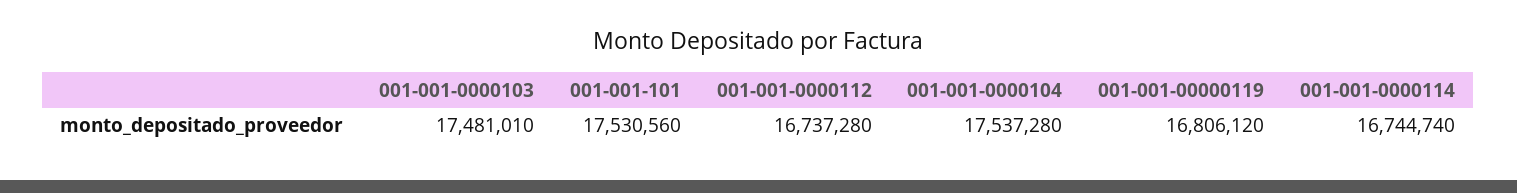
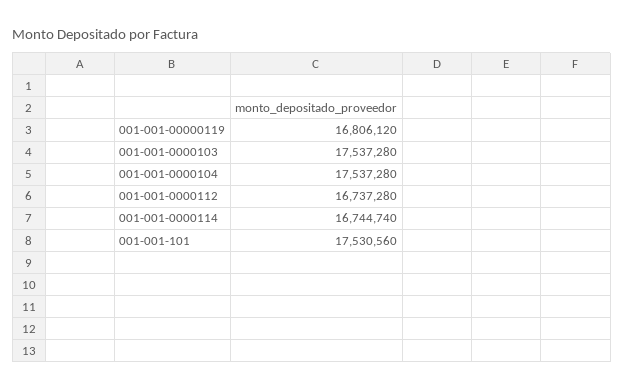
001-001-0000103: 17481010 -> 17537280

